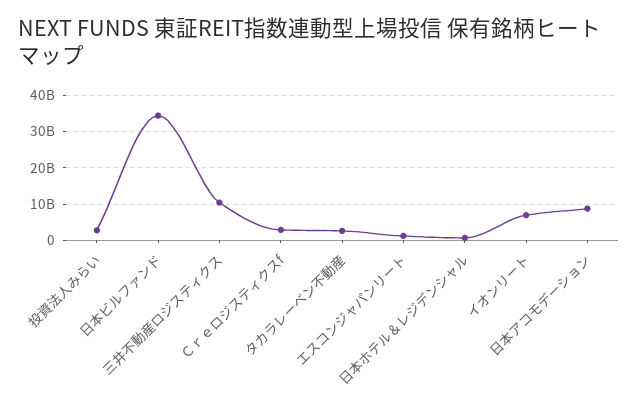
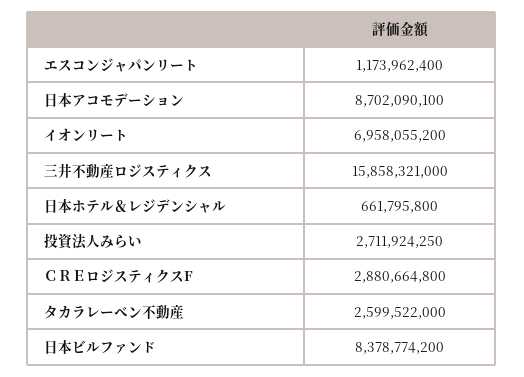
日本ビルファンド: 34000000000 -> 8378774200
三井不動産ロジスティクス: 10000000000 -> 15858321000

